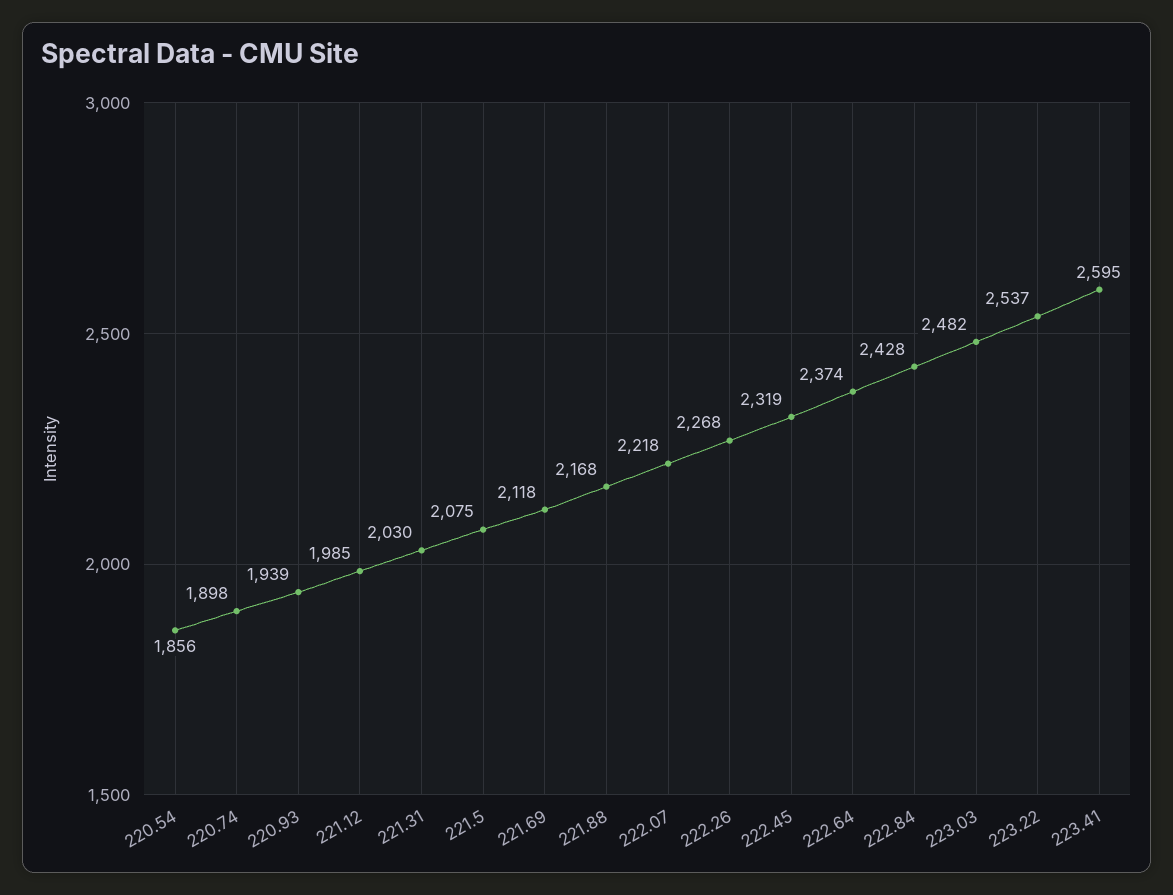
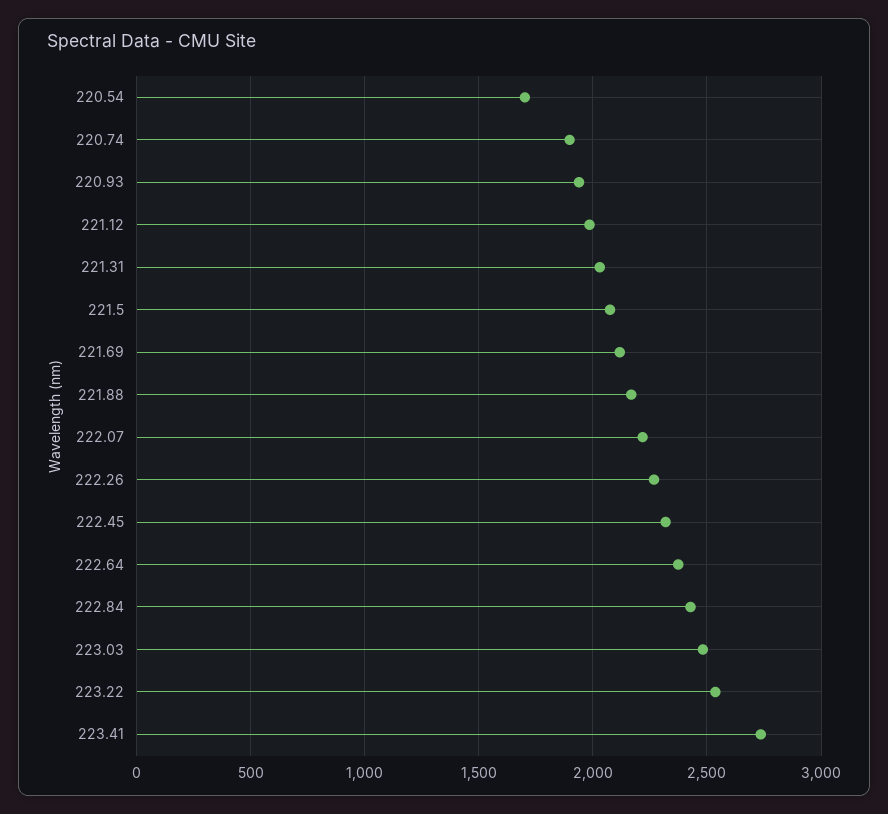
220.54: 1856 -> 1700
223.41: 2595 -> 2750

